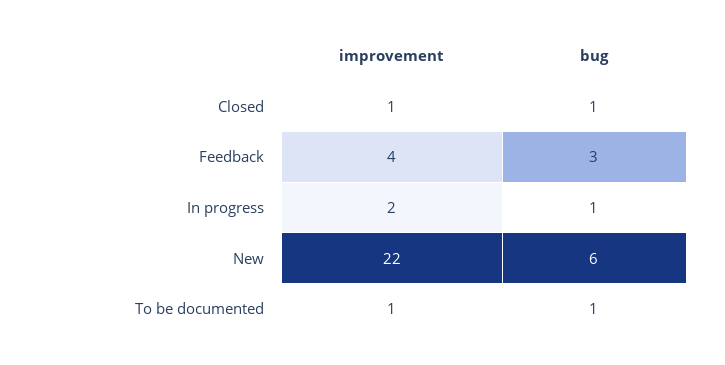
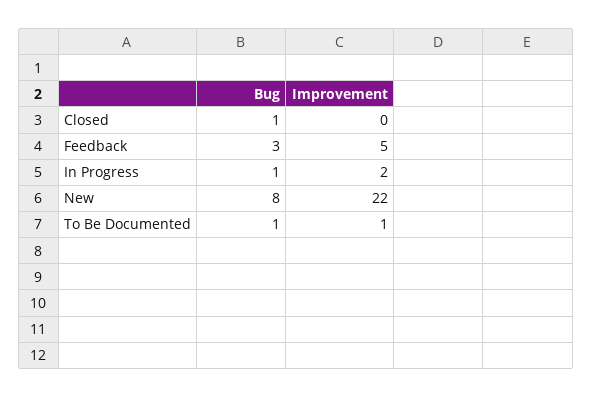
improvement, Closed: 1 -> 0
improvement, Feedback: 4 -> 5
bug, New: 6 -> 8

